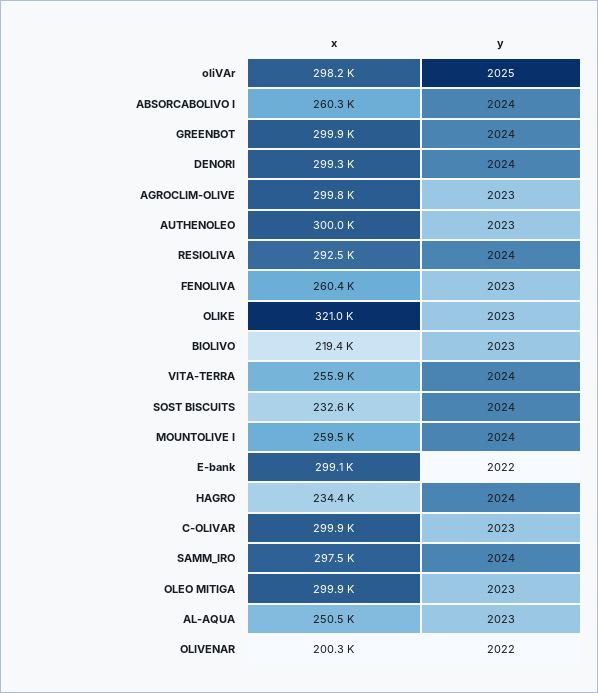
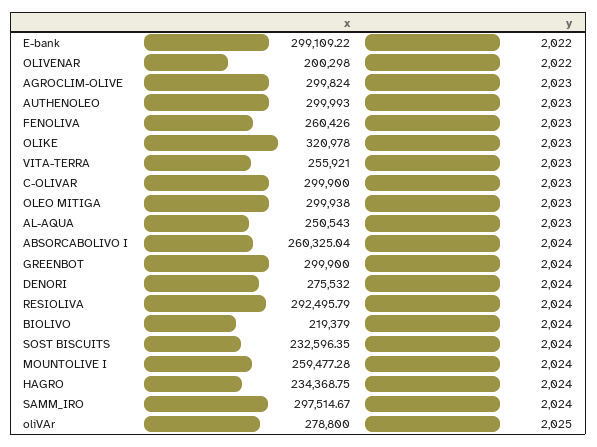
x, oliVAr: 298200 -> 278800
x, DENORI: 299300 -> 275532
y, BIOLIVO: 2023 -> 2024
y, VITA-TERRA: 2024 -> 2023

